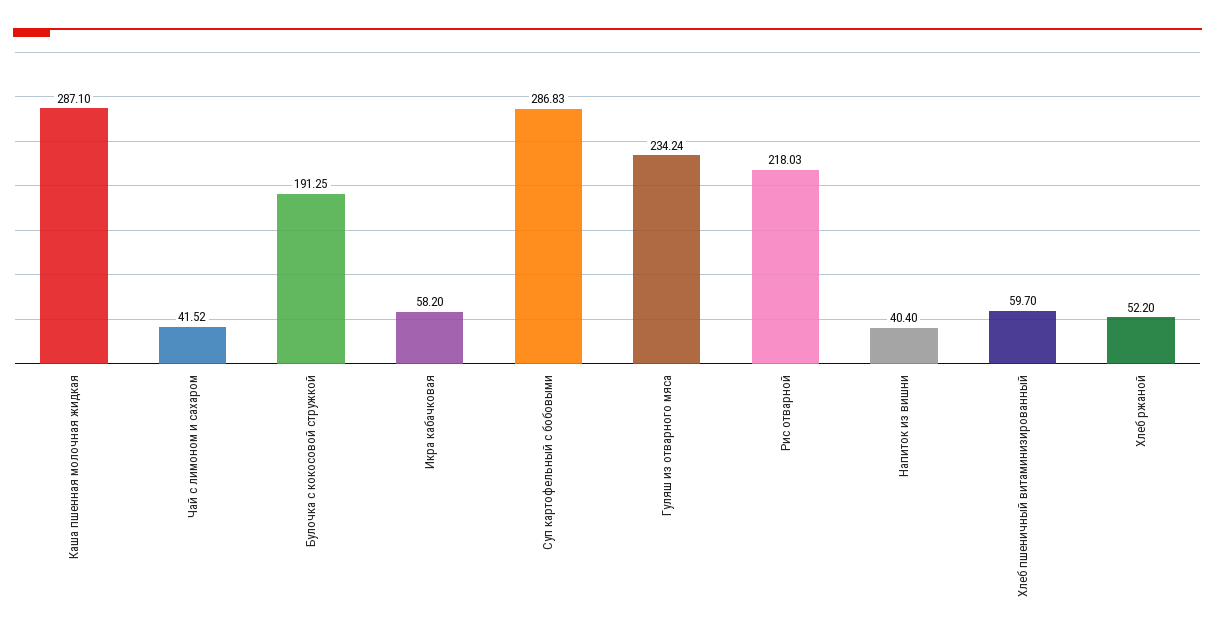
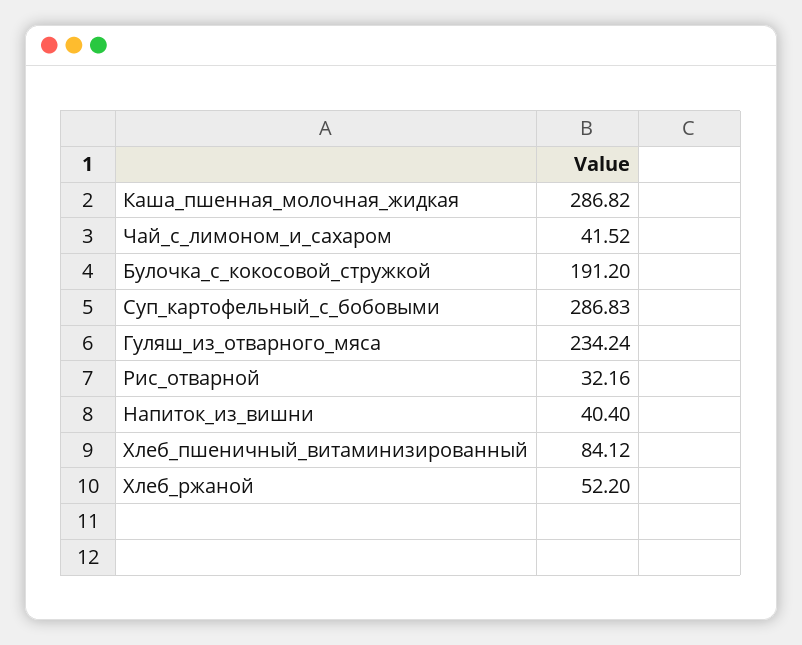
Каша пшенная молочная жидкая: 287.1 -> 286.82
Булочка с кокосовой стружкой: 191.25 -> 191.2
Икра кабачковая: 58.2 -> none
Рис отварной: 218.03 -> 32.16
Хлеб пшеничный витаминизированный: 59.7 -> 84.12

